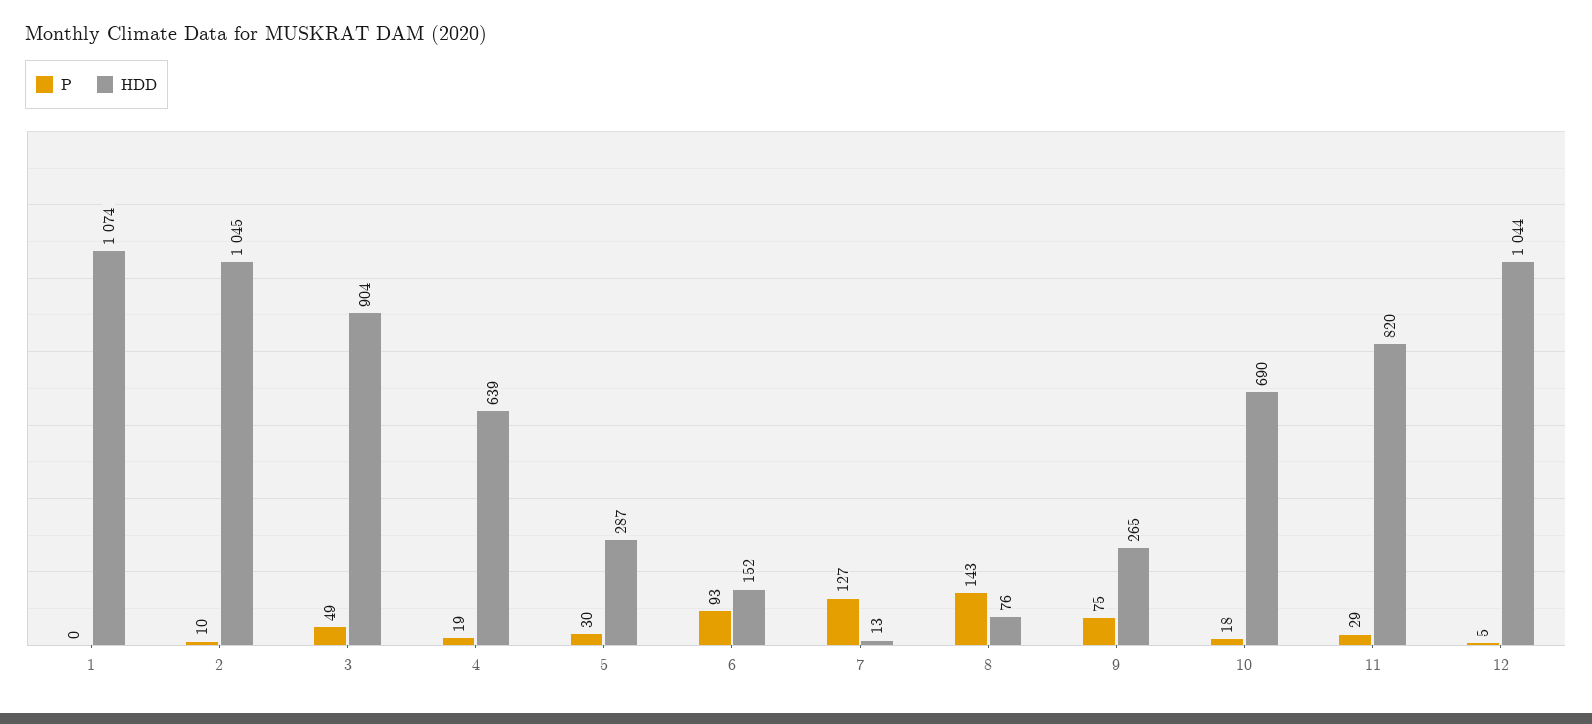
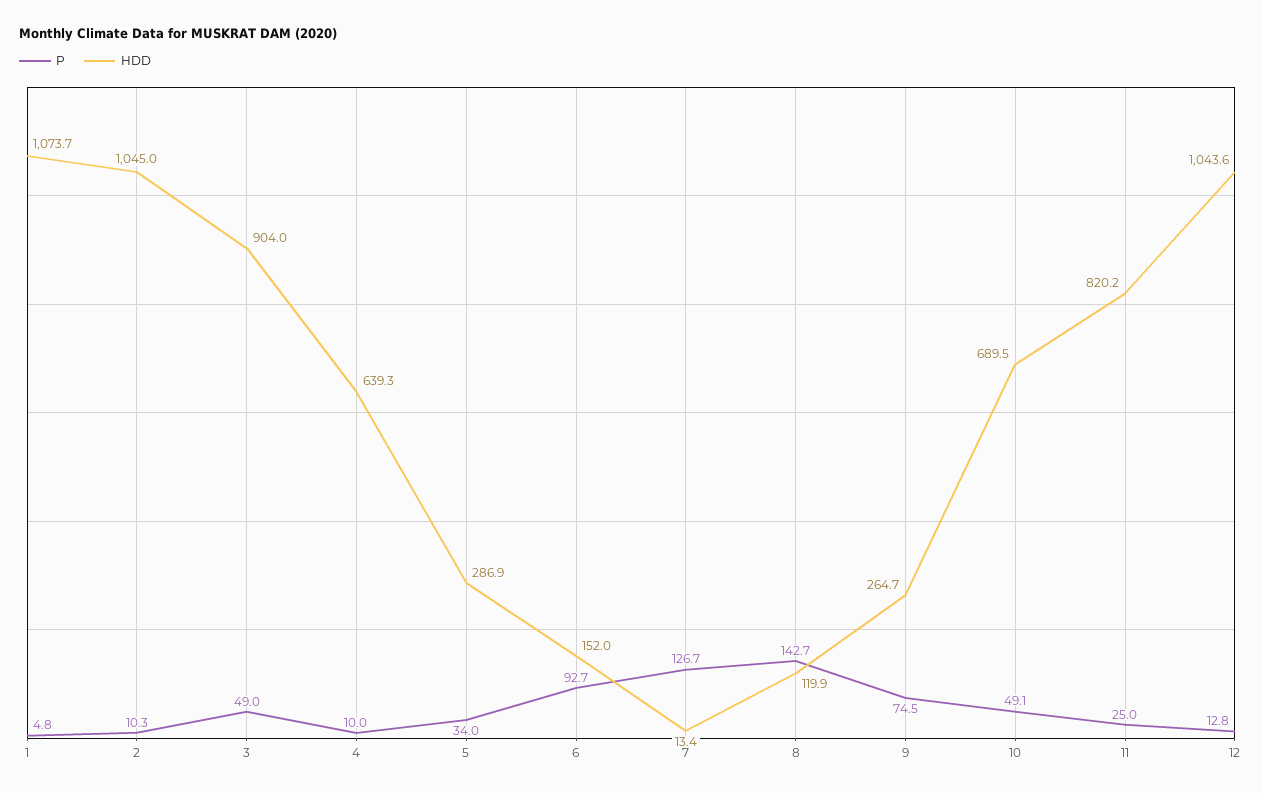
P, 1: 0 -> 4.8
P, 4: 19 -> 10
P, 5: 30 -> 34
HDD, 8: 76 -> 119.9
P, 10: 18 -> 49.1
P, 11: 29 -> 25
P, 12: 5 -> 12.8

